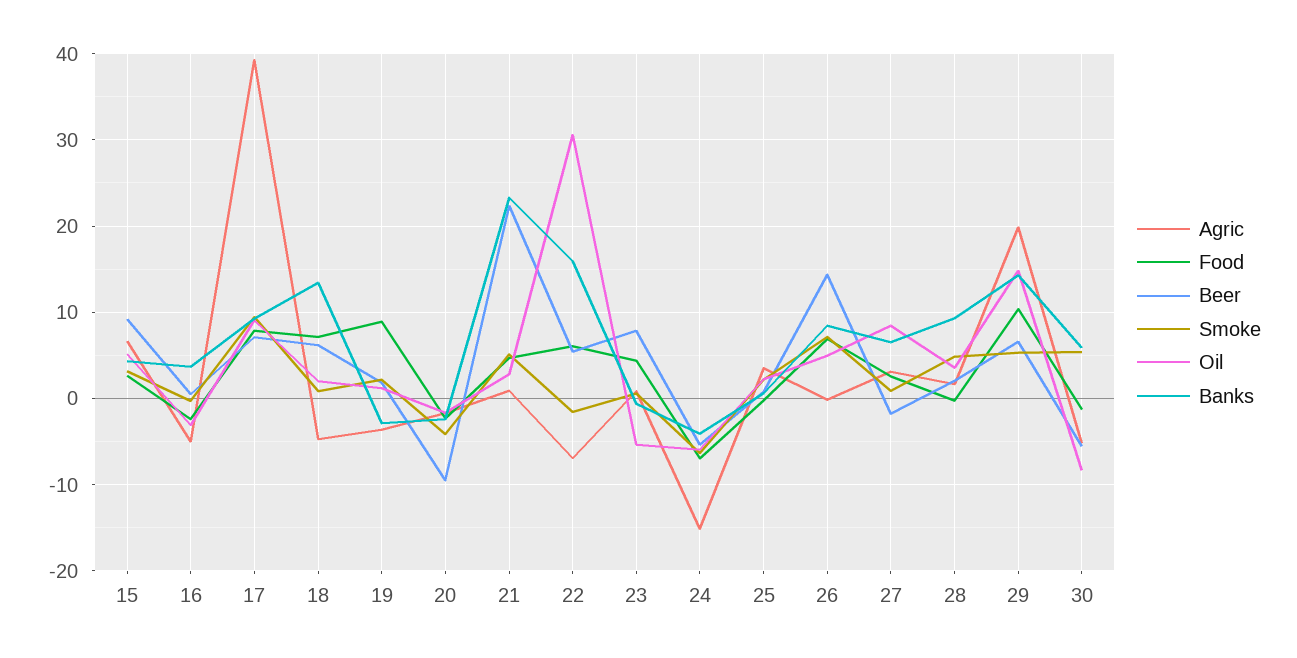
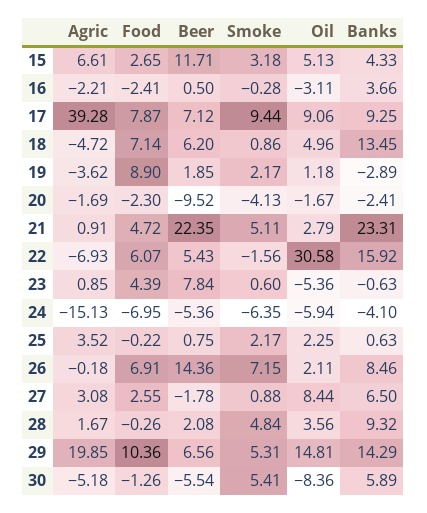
Beer, 15: 9 -> 11.71
Agric, 16: -5 -> -2.21
Oil, 18: 2 -> 4.96
Oil, 26: 5 -> 2.11

